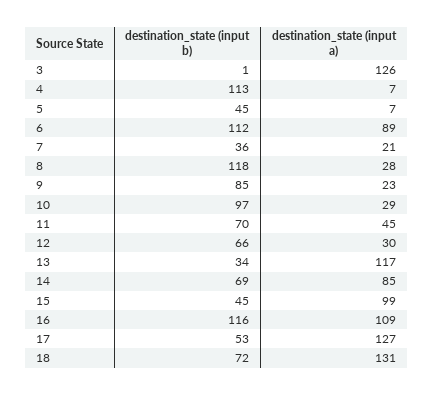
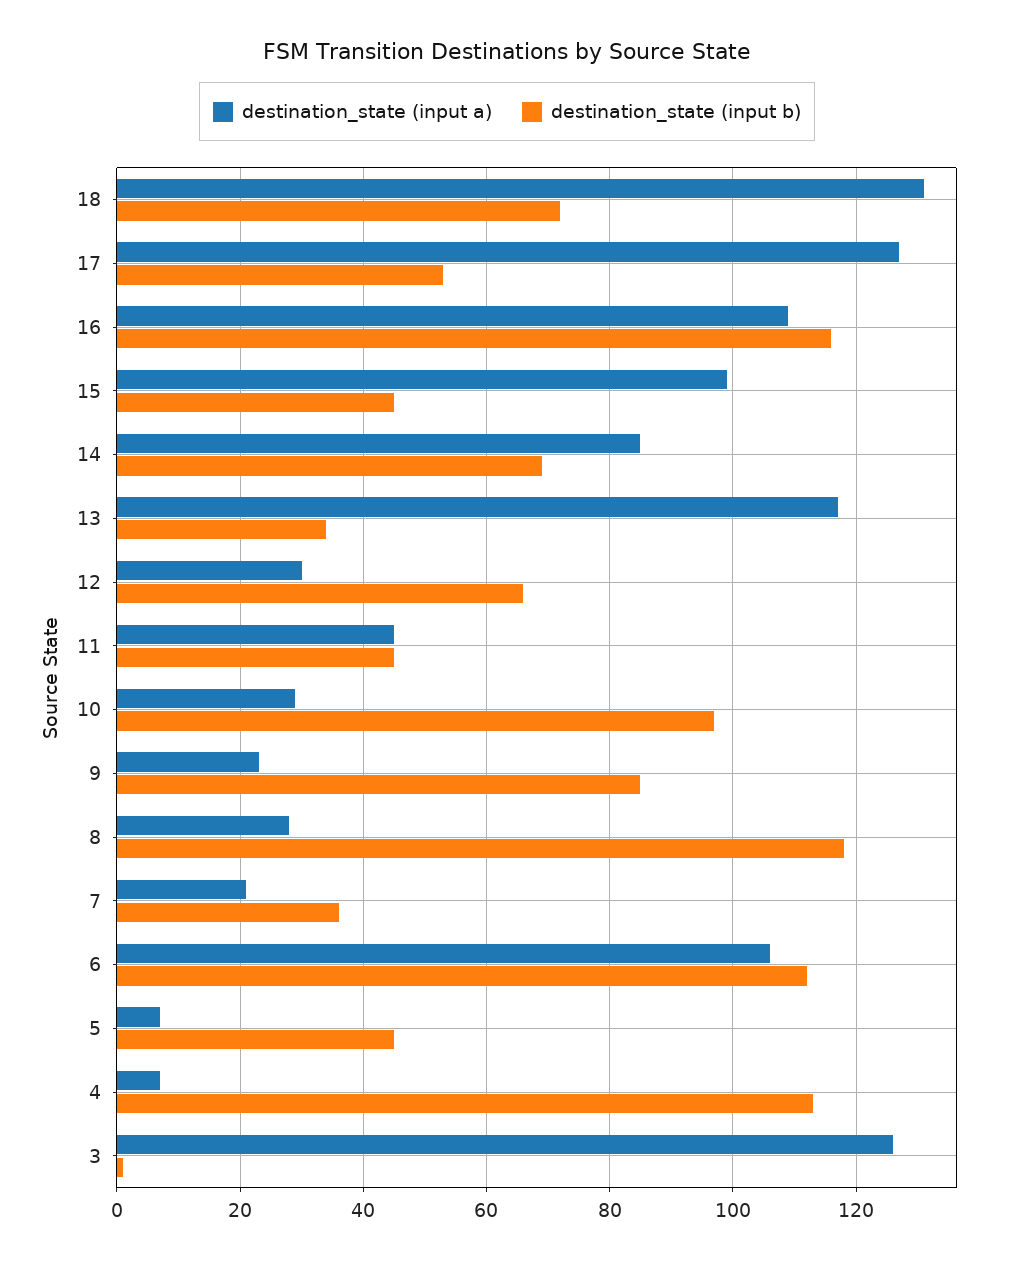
destination_state (input a), 6: 89 -> 105
destination_state (input b), 11: 70 -> 45

